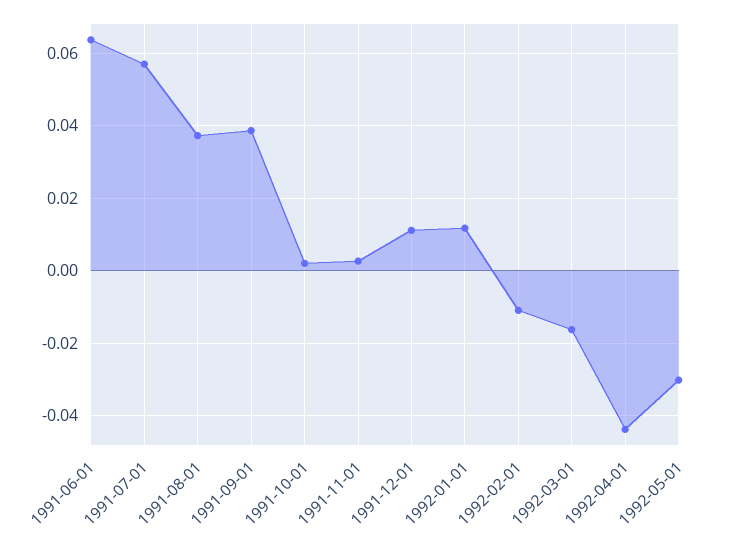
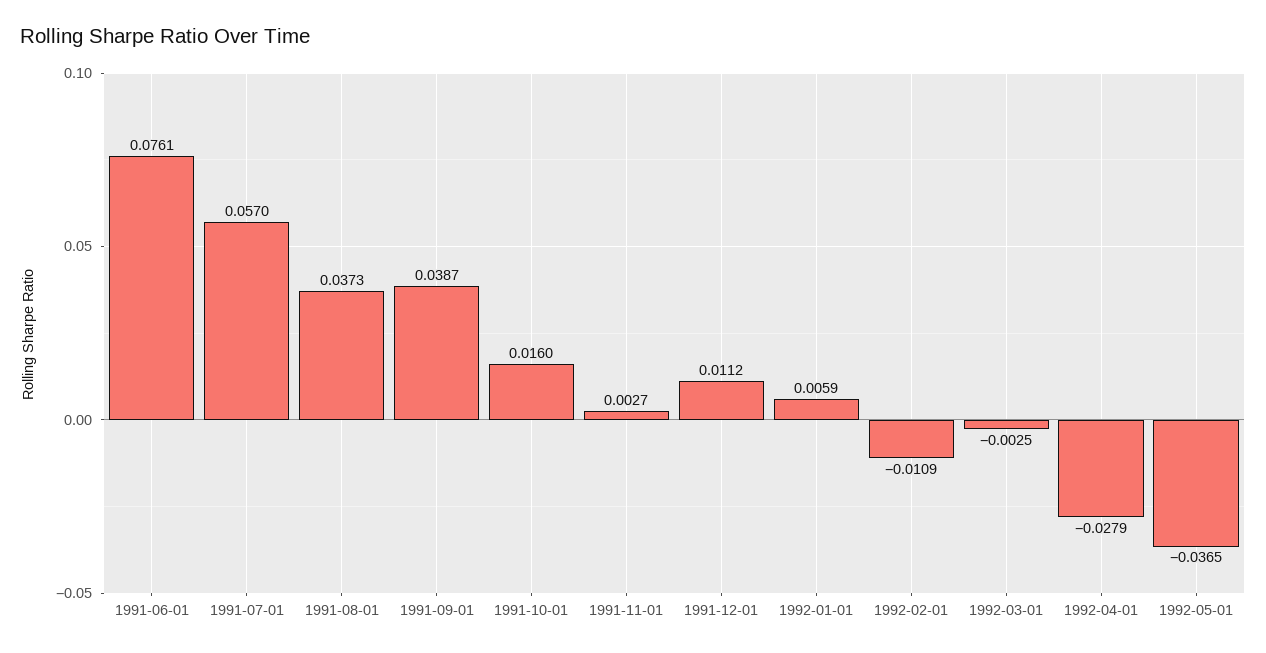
1991-06-01: 0.064 -> 0.0761
1991-10-01: 0.002 -> 0.016
1992-01-01: 0.012 -> 0.0059
1992-03-01: -0.016 -> -0.0025
1992-04-01: -0.044 -> -0.0279
1992-05-01: -0.03 -> -0.0365

